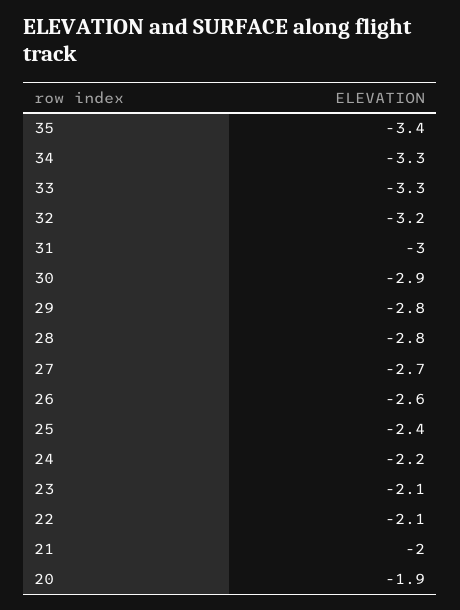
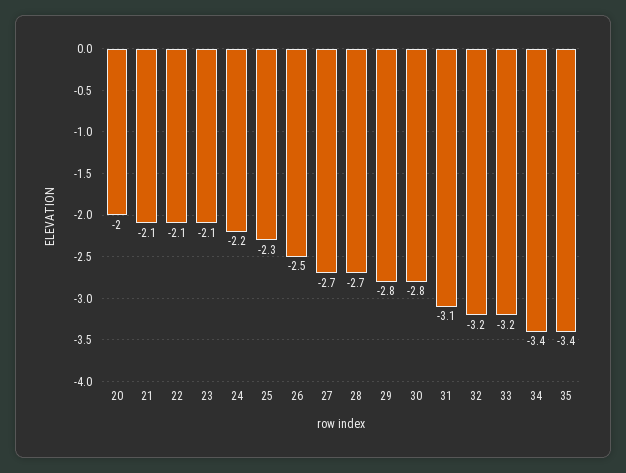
34: -3.3 -> -3.4
33: -3.3 -> -3.2
31: -3 -> -3.1
30: -2.9 -> -2.8
28: -2.8 -> -2.7
26: -2.6 -> -2.5
25: -2.4 -> -2.3
21: -2 -> -2.1
20: -1.9 -> -2

